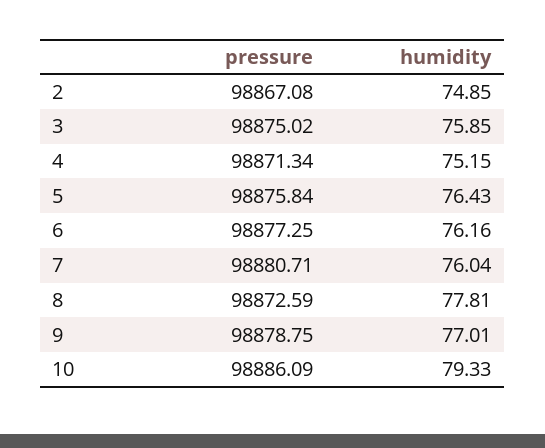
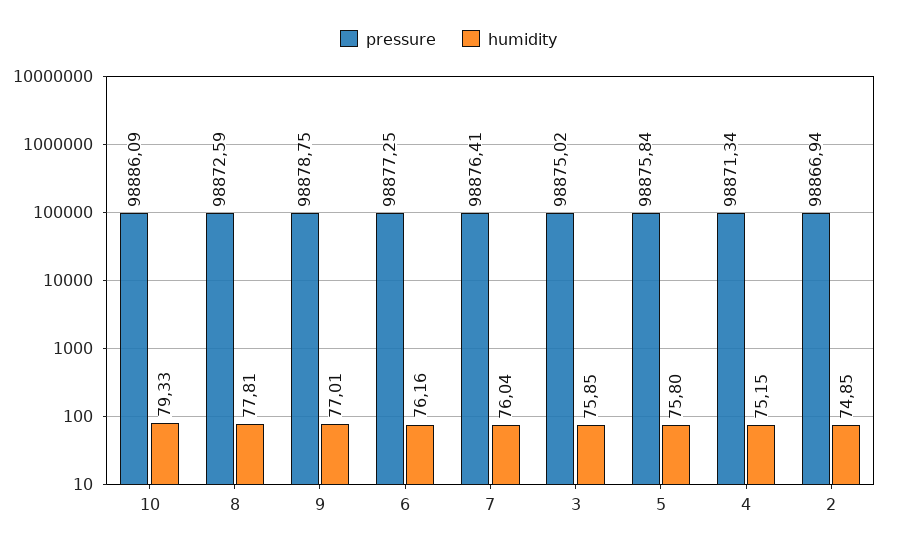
pressure, 2: 98867.08 -> 98866.94
humidity, 5: 76.43 -> 75.8
pressure, 7: 98880.71 -> 98876.41

